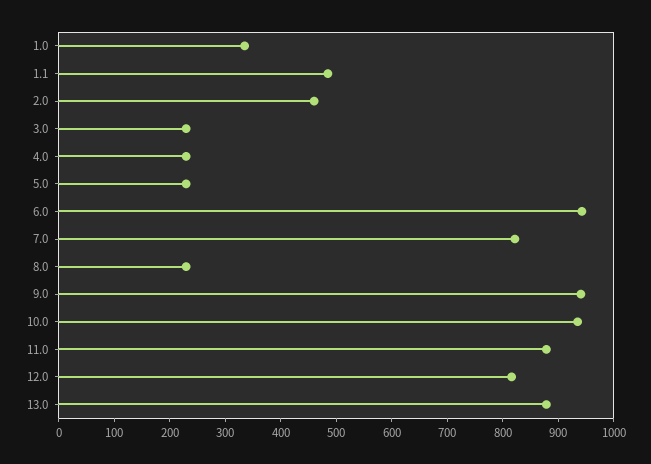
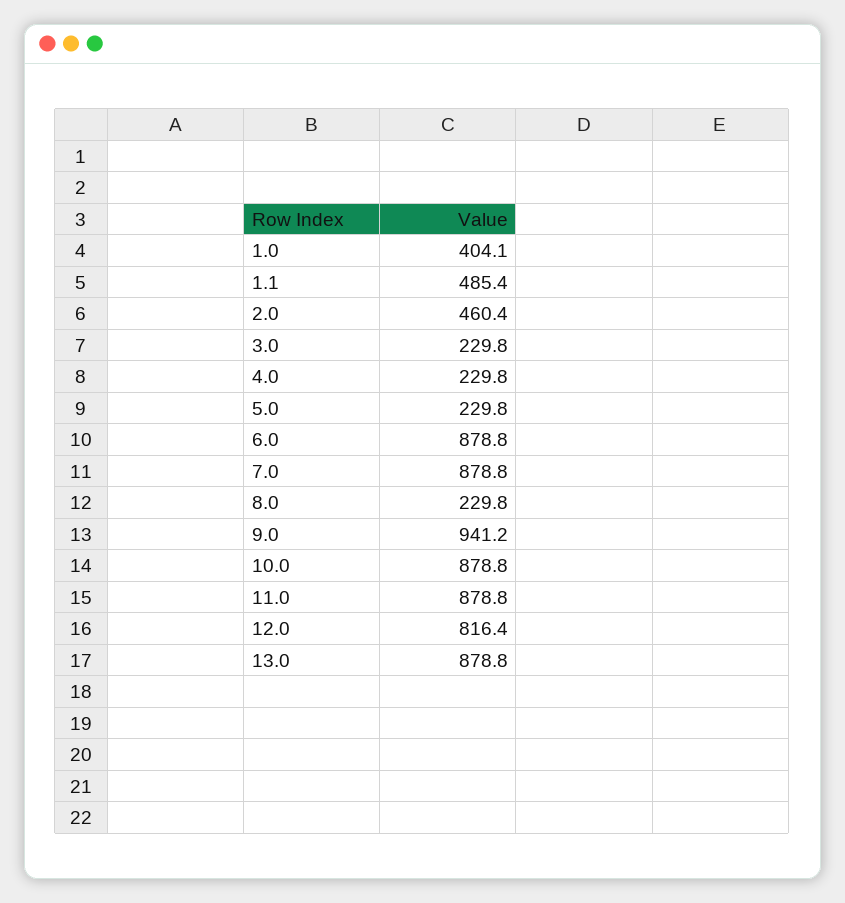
1.0: 340 -> 404.1
6.0: 940 -> 878.8
7.0: 820 -> 878.8
10.0: 940 -> 878.8

